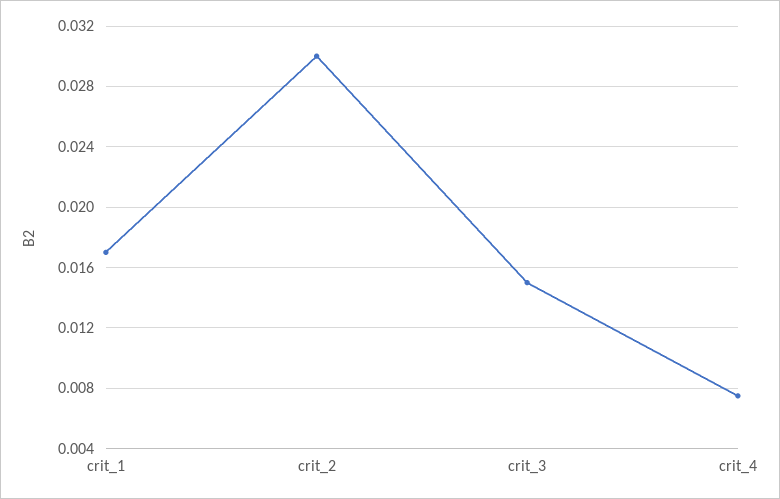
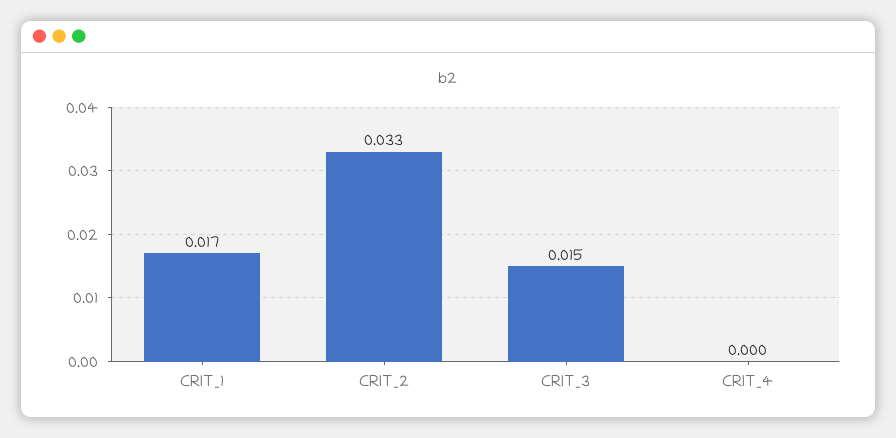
crit_2: 0.03 -> 0.033
crit_4: 0.0075 -> 0

